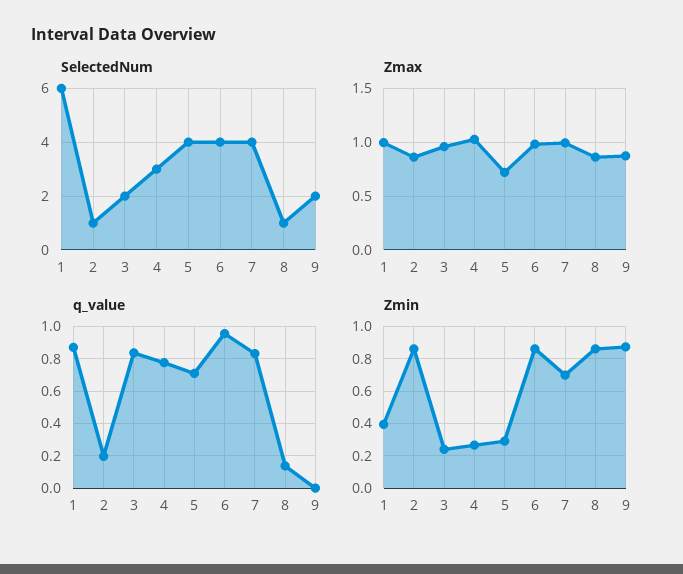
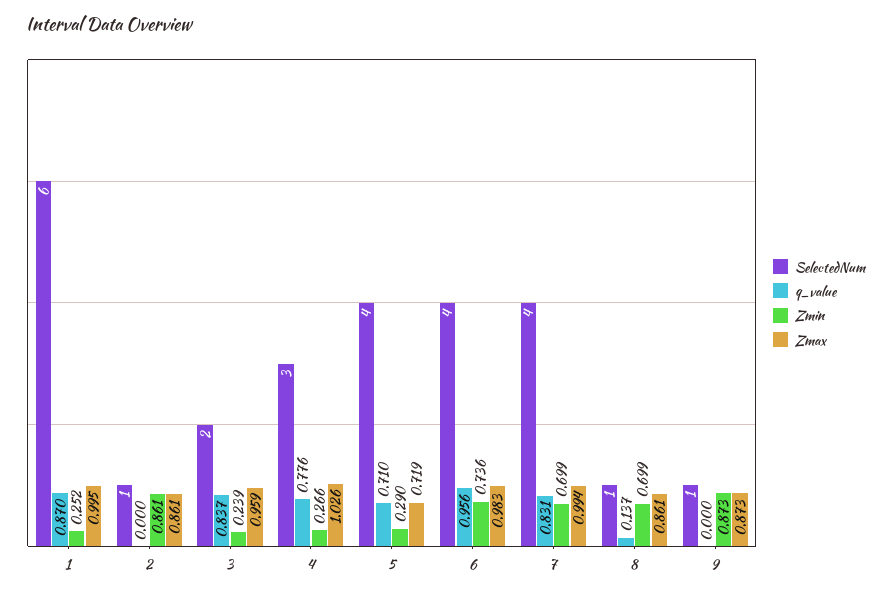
SelectedNum, 9: 2 -> 1
q_value, 2: 0.2 -> 0
Zmin, 1: 0.4 -> 0.252
Zmin, 6: 0.85 -> 0.736
Zmin, 8: 0.85 -> 0.699

